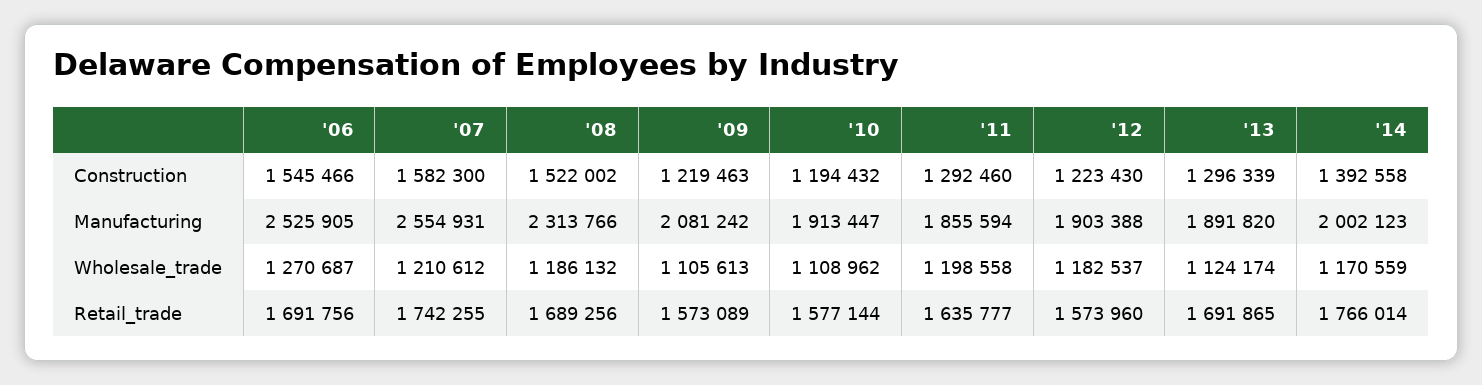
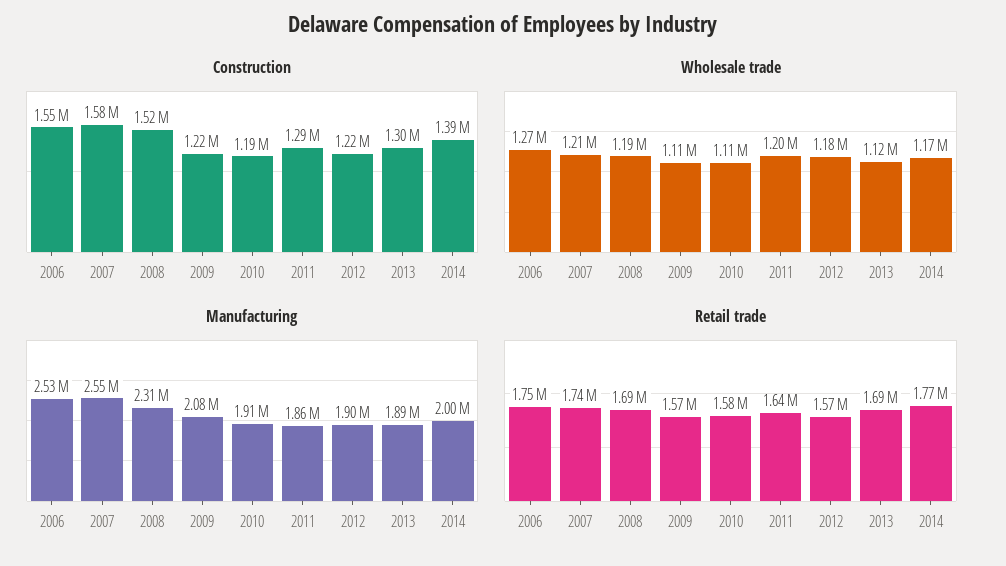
Retail_trade, '06: 1691756 -> 1750000

